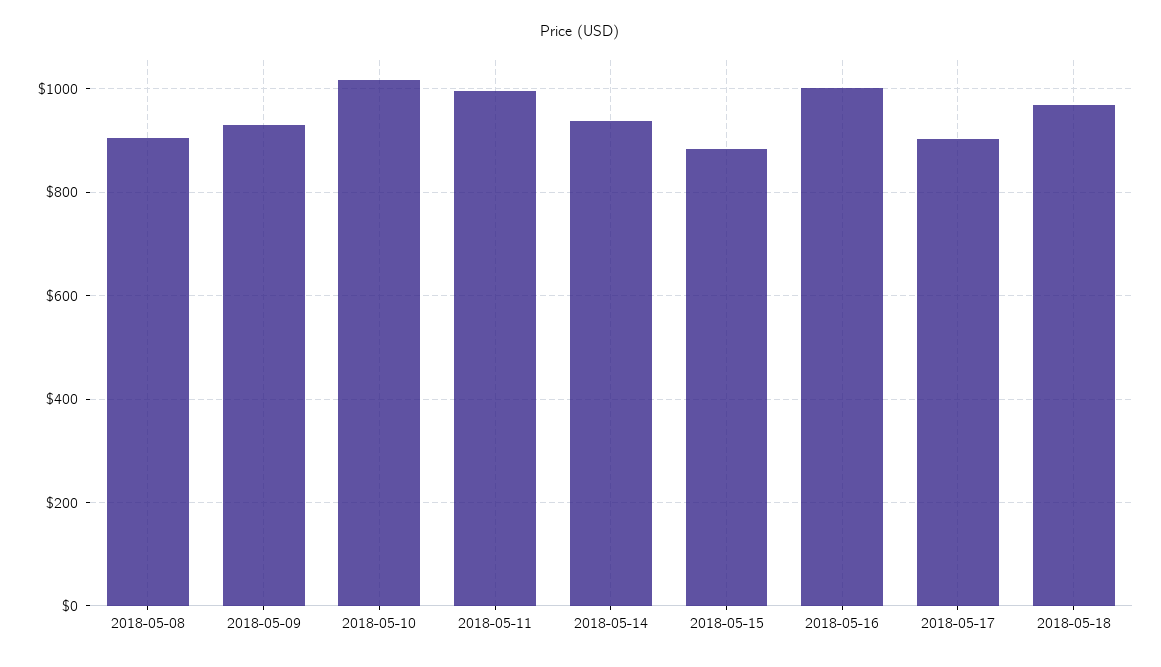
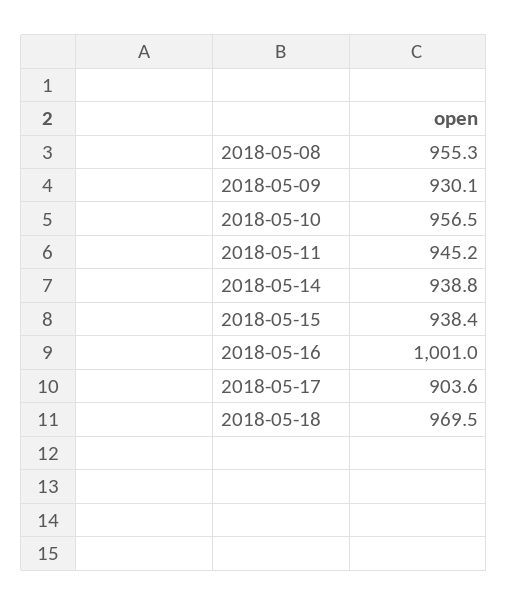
2018-05-08: 900 -> 955.3
2018-05-10: 1020 -> 956.5
2018-05-11: 1000 -> 945.2
2018-05-15: 880 -> 938.4

